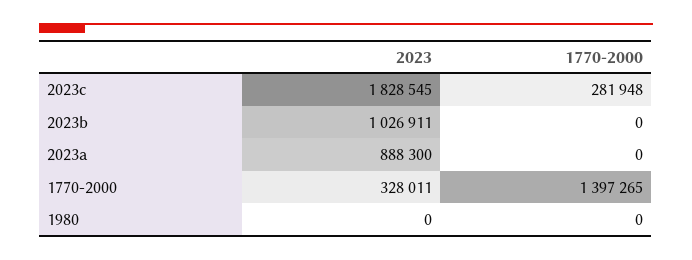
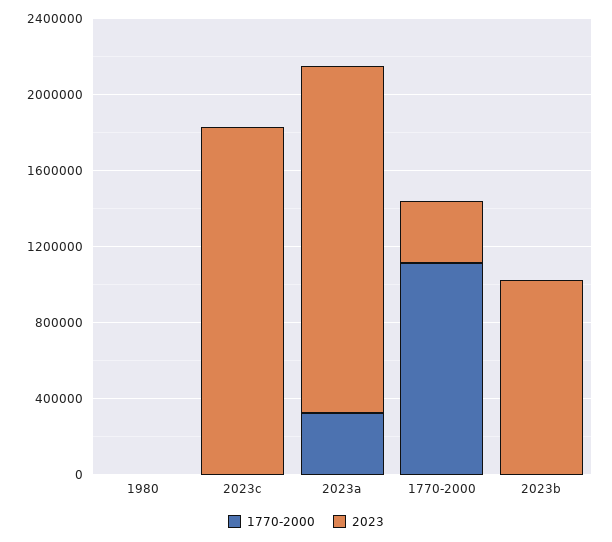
1770-2000, 2023c: 281948 -> 0
2023, 2023a: 888300 -> 1800000
1770-2000, 2023a: 0 -> 300000
1770-2000, 1770-2000: 1397265 -> 1100000

